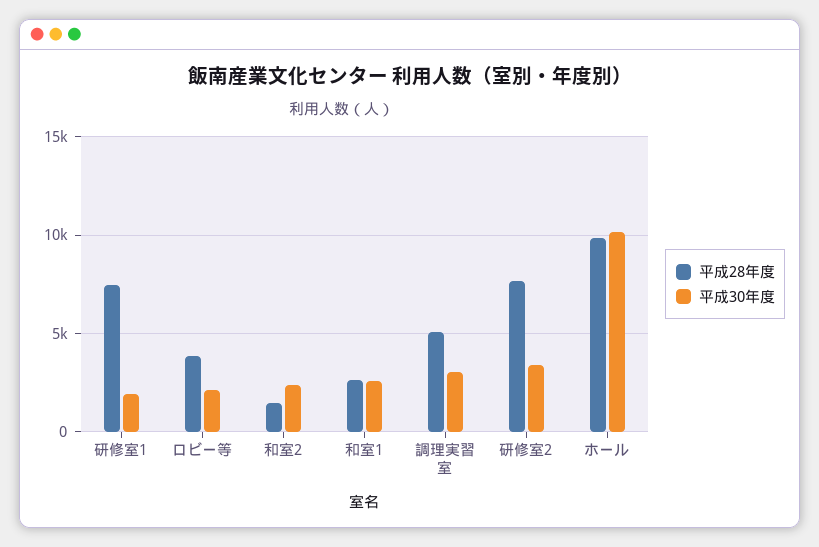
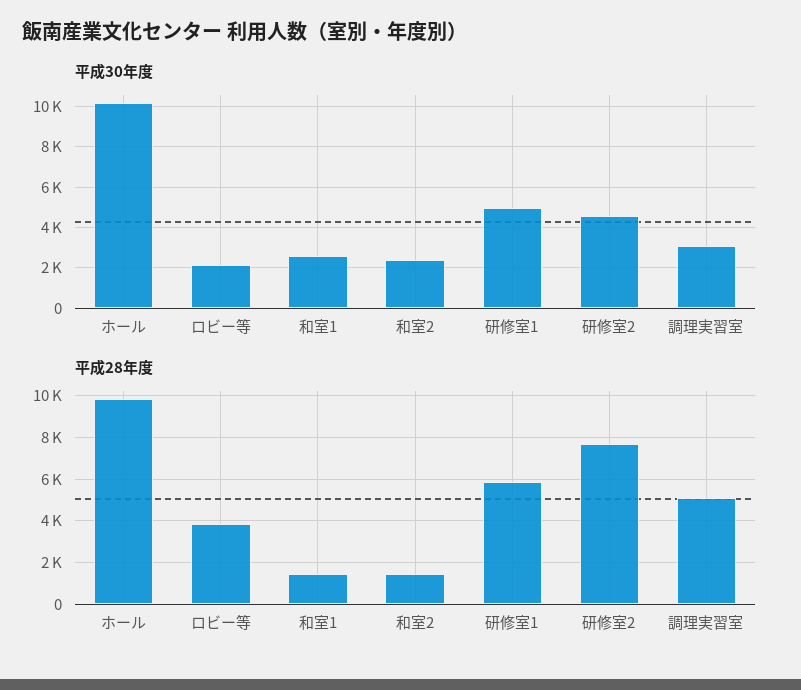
平成28年度, 研修室1: 7500 -> 6000
平成30年度, 研修室1: 2000 -> 5000
平成28年度, 和室1: 2500 -> 1500
平成30年度, 研修室2: 3500 -> 4500

